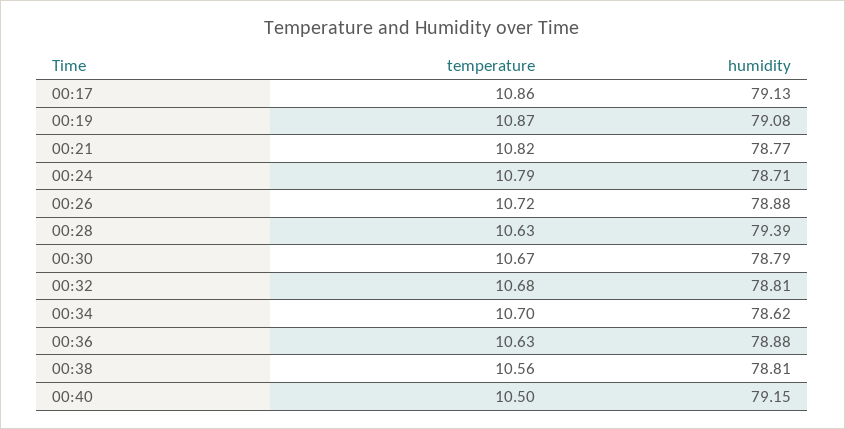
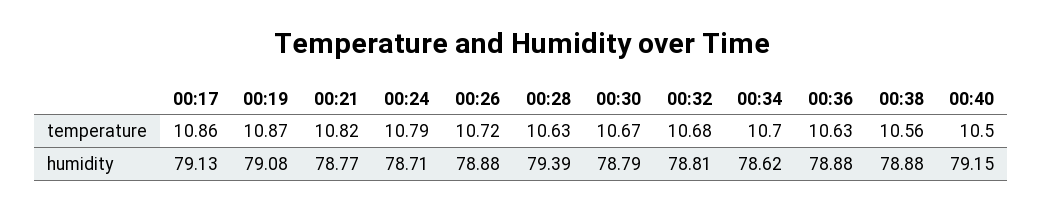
humidity, 00:38: 78.81 -> 78.88

